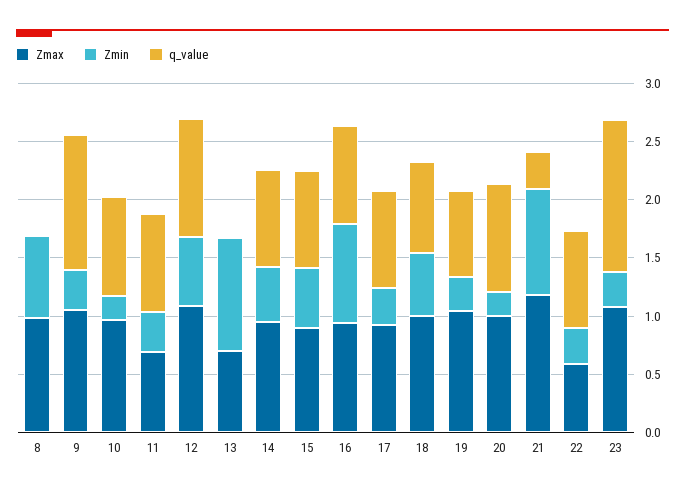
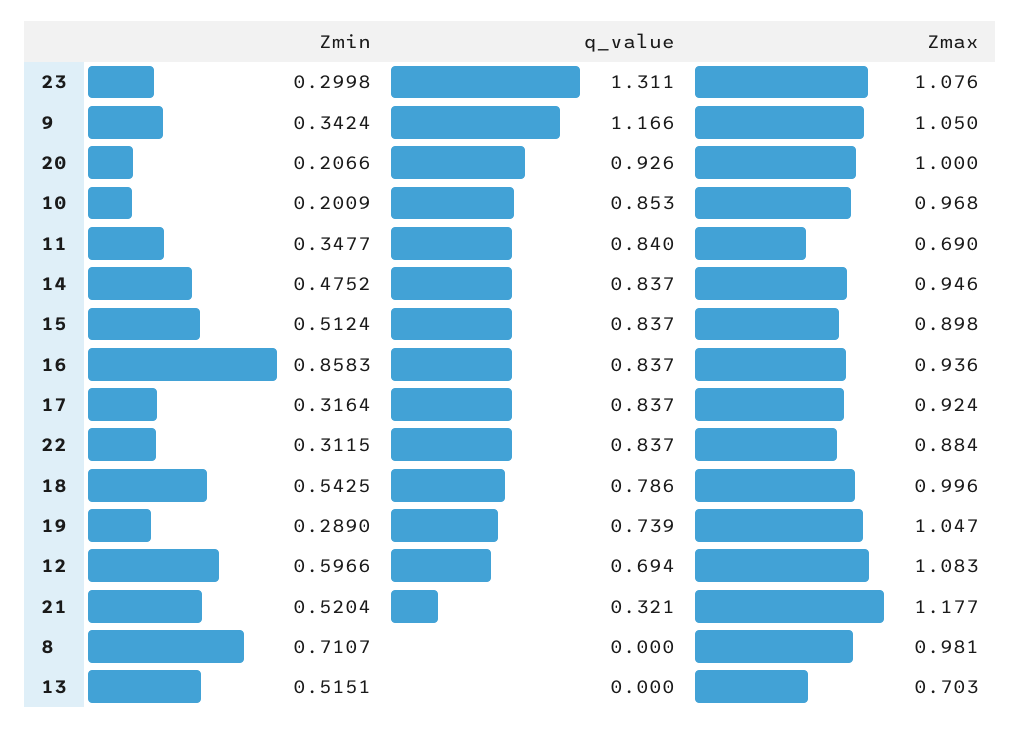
q_value, 12: 1 -> 0.694
Zmin, 13: 1 -> 0.5151
Zmin, 21: 0.9 -> 0.5204
Zmax, 22: 0.6 -> 0.884

